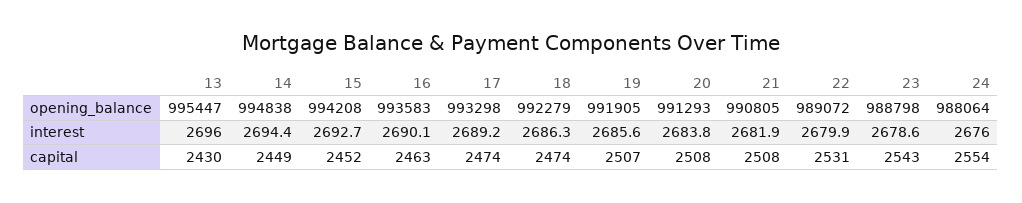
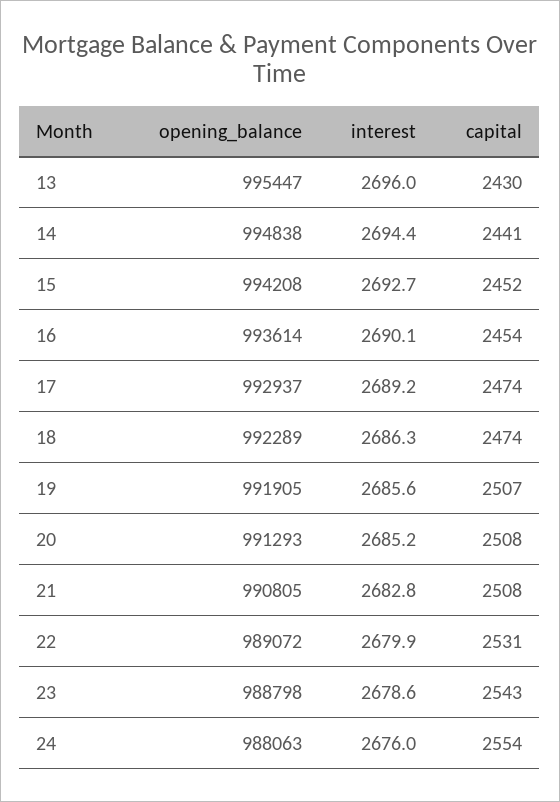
16, opening_balance: 993583 -> 993614
17, opening_balance: 993298 -> 992937
18, opening_balance: 992279 -> 992289
24, opening_balance: 988064 -> 988063
20, interest: 2683.8 -> 2685.2
21, interest: 2681.9 -> 2682.8
14, capital: 2449 -> 2441
16, capital: 2463 -> 2454

